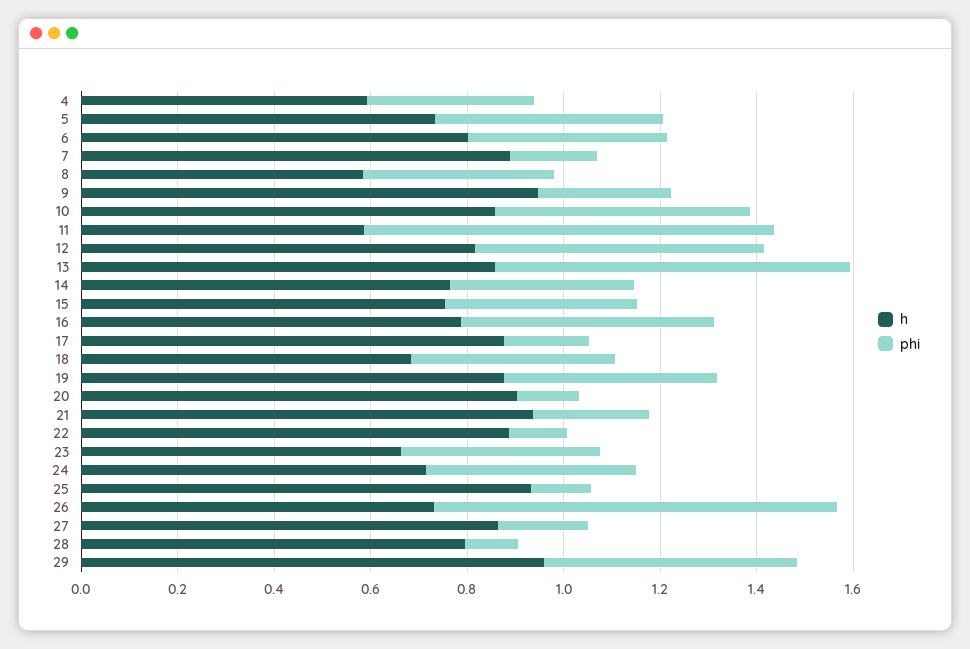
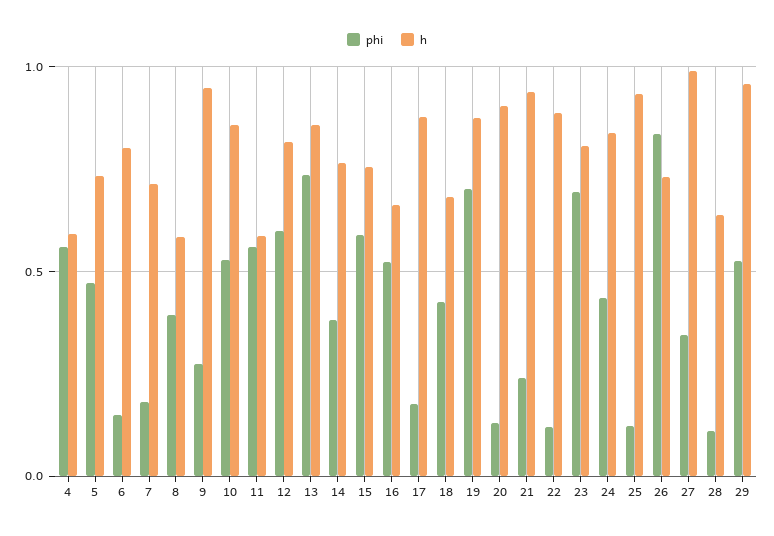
phi, 4: 0.35 -> 0.55
phi, 6: 0.4 -> 0.15
h, 7: 0.9 -> 0.7
phi, 11: 0.85 -> 0.55
phi, 15: 0.4 -> 0.6
h, 16: 0.8 -> 0.65
phi, 19: 0.45 -> 0.7
h, 23: 0.65 -> 0.8
phi, 23: 0.4 -> 0.7
h, 24: 0.7 -> 0.85
h, 27: 0.85 -> 1
phi, 27: 0.2 -> 0.35
h, 28: 0.8 -> 0.65

